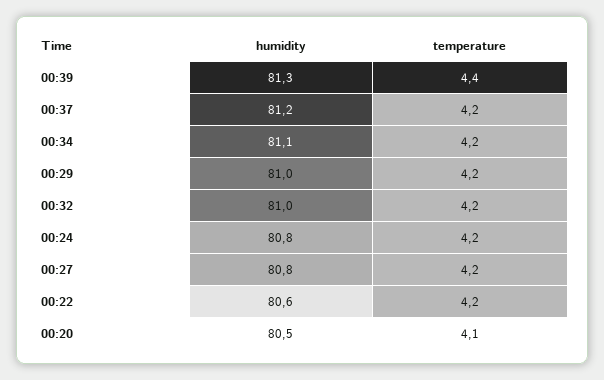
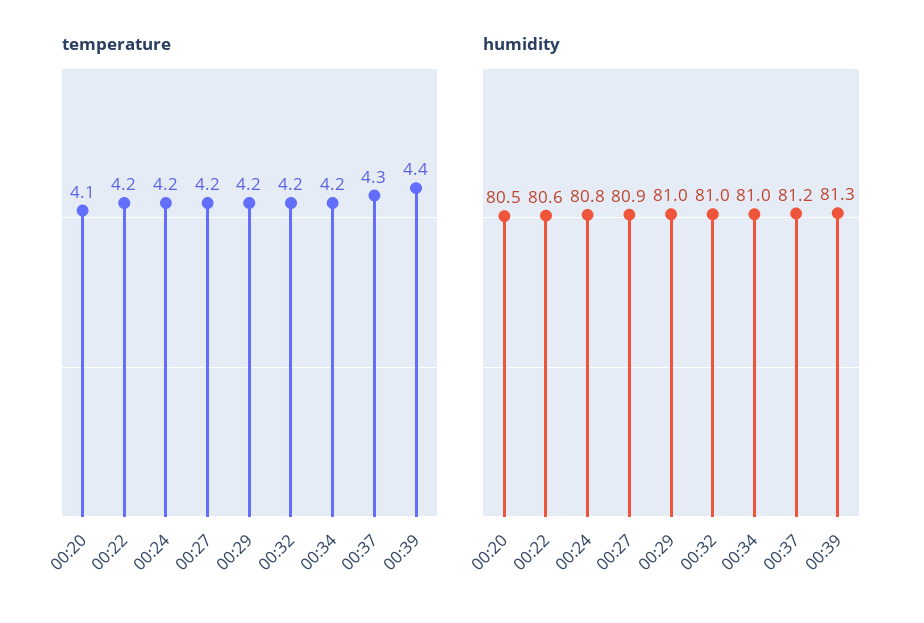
temperature, 00:37: 4.2 -> 4.3
humidity, 00:34: 81.1 -> 81
humidity, 00:27: 80.8 -> 80.9

